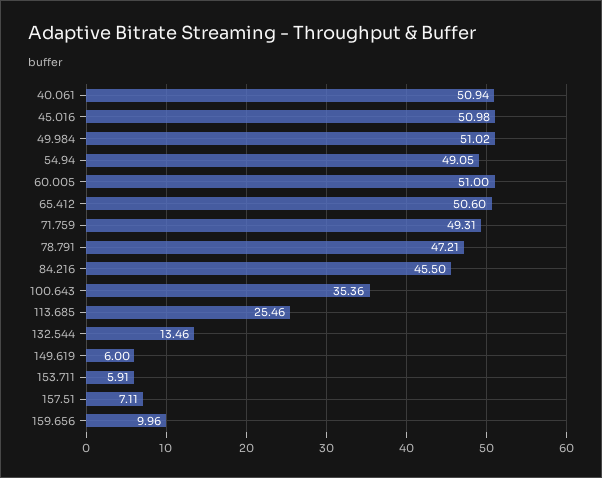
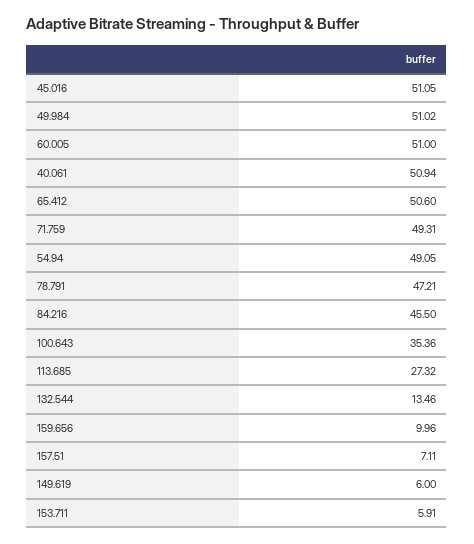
45.016: 50.98 -> 51.05
113.685: 25.46 -> 27.32

